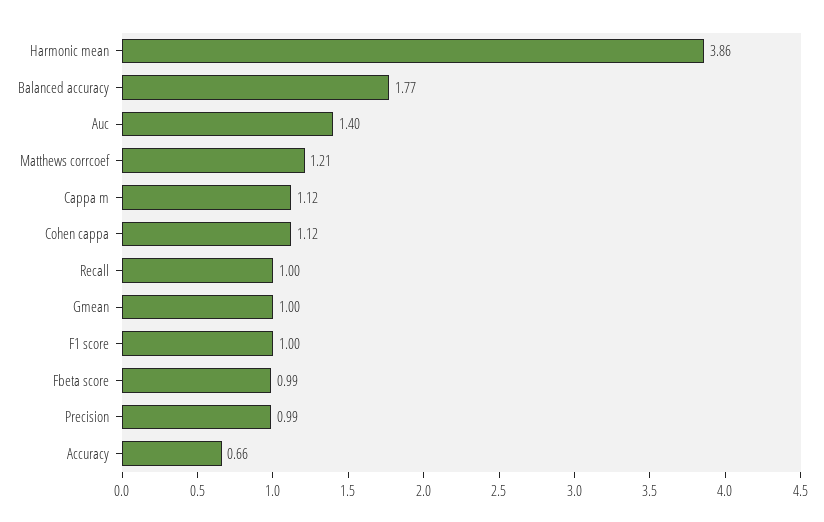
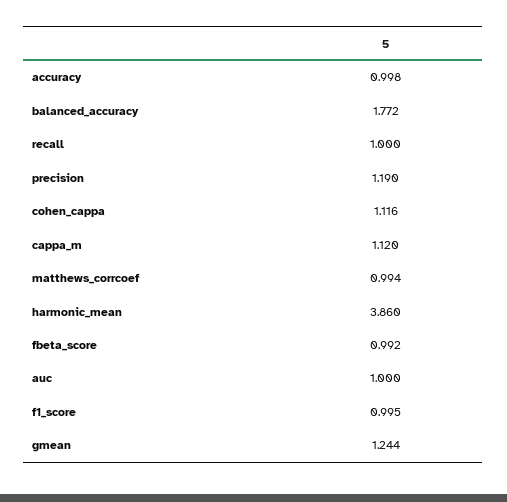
Auc: 1.4 -> 1
Matthews corrcoef: 1.21 -> 0.994
Gmean: 1 -> 1.244
Precision: 0.99 -> 1.19
Accuracy: 0.66 -> 0.998

